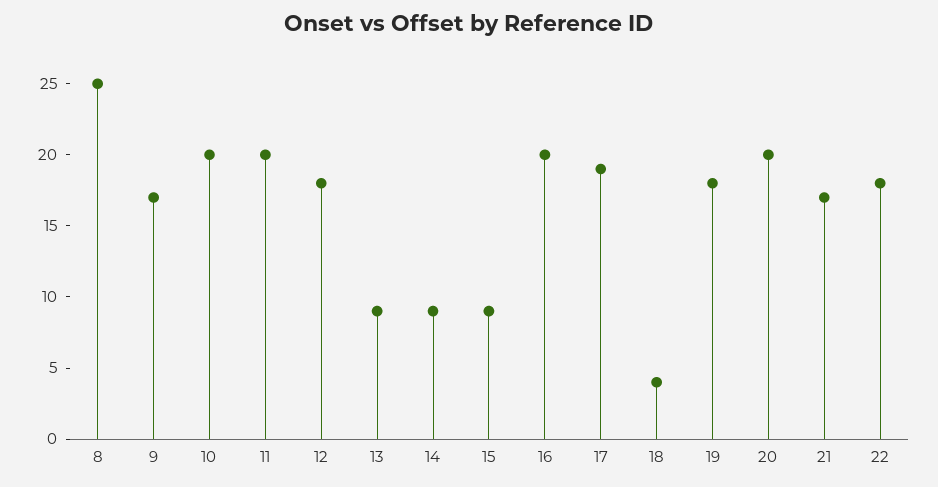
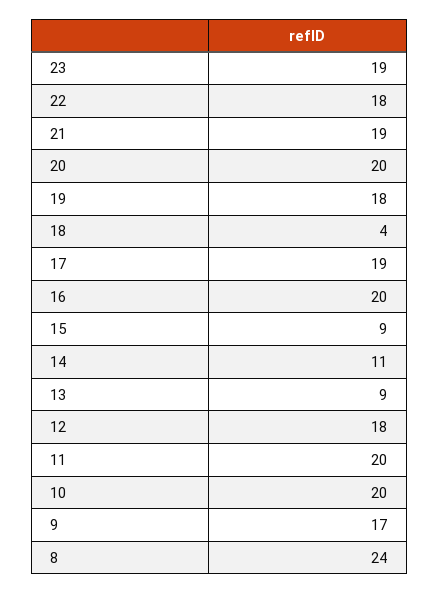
8: 25 -> 24
14: 9 -> 11
21: 17 -> 19
23: none -> 19

